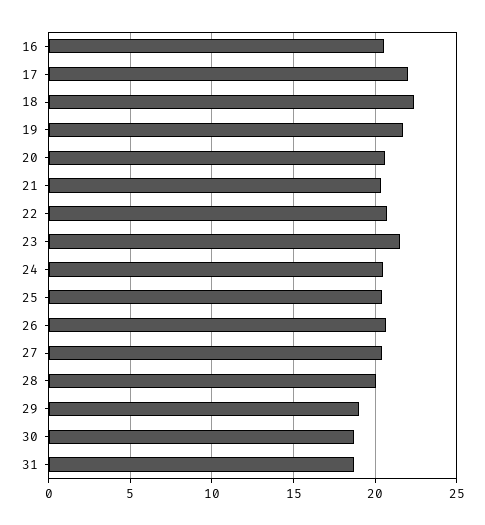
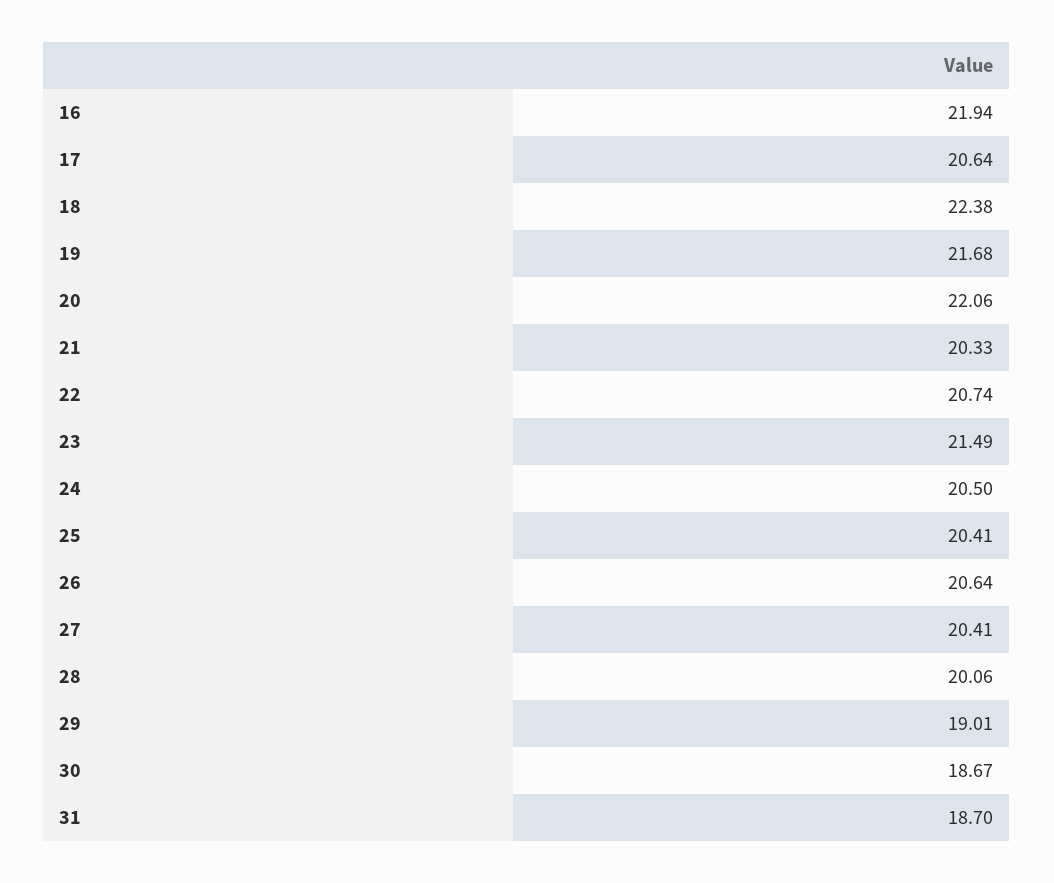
16: 20.5 -> 21.94
17: 22 -> 20.64
20: 20.5 -> 22.06

